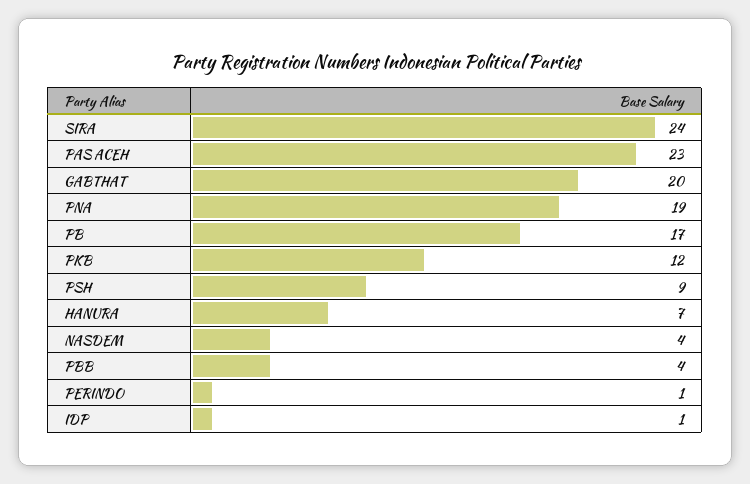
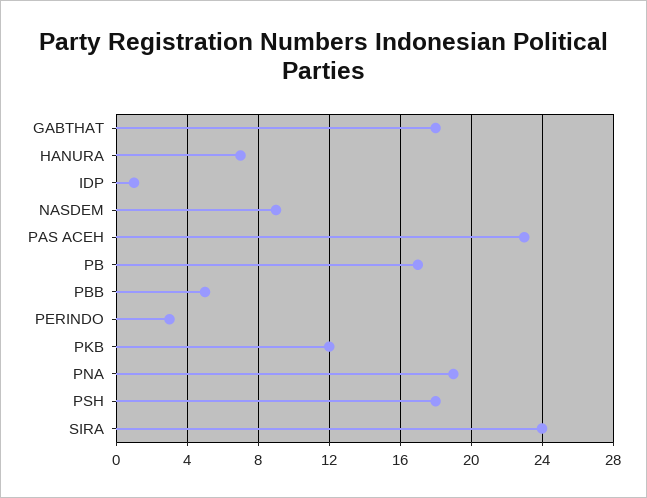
GABTHAT: 20 -> 18
PSH: 9 -> 18
NASDEM: 4 -> 9
PBB: 4 -> 5
PERINDO: 1 -> 3

